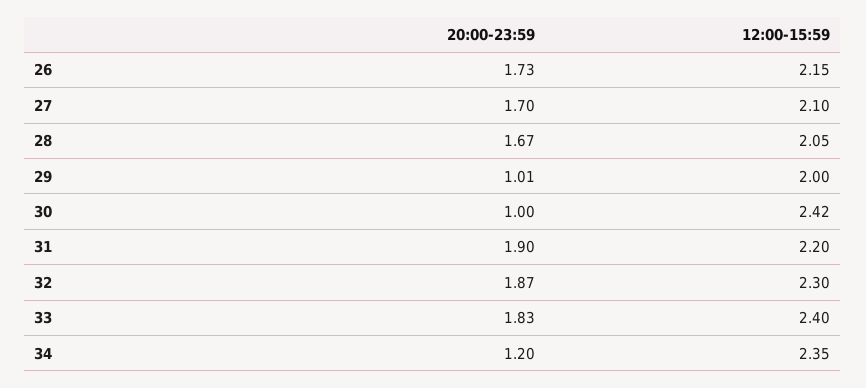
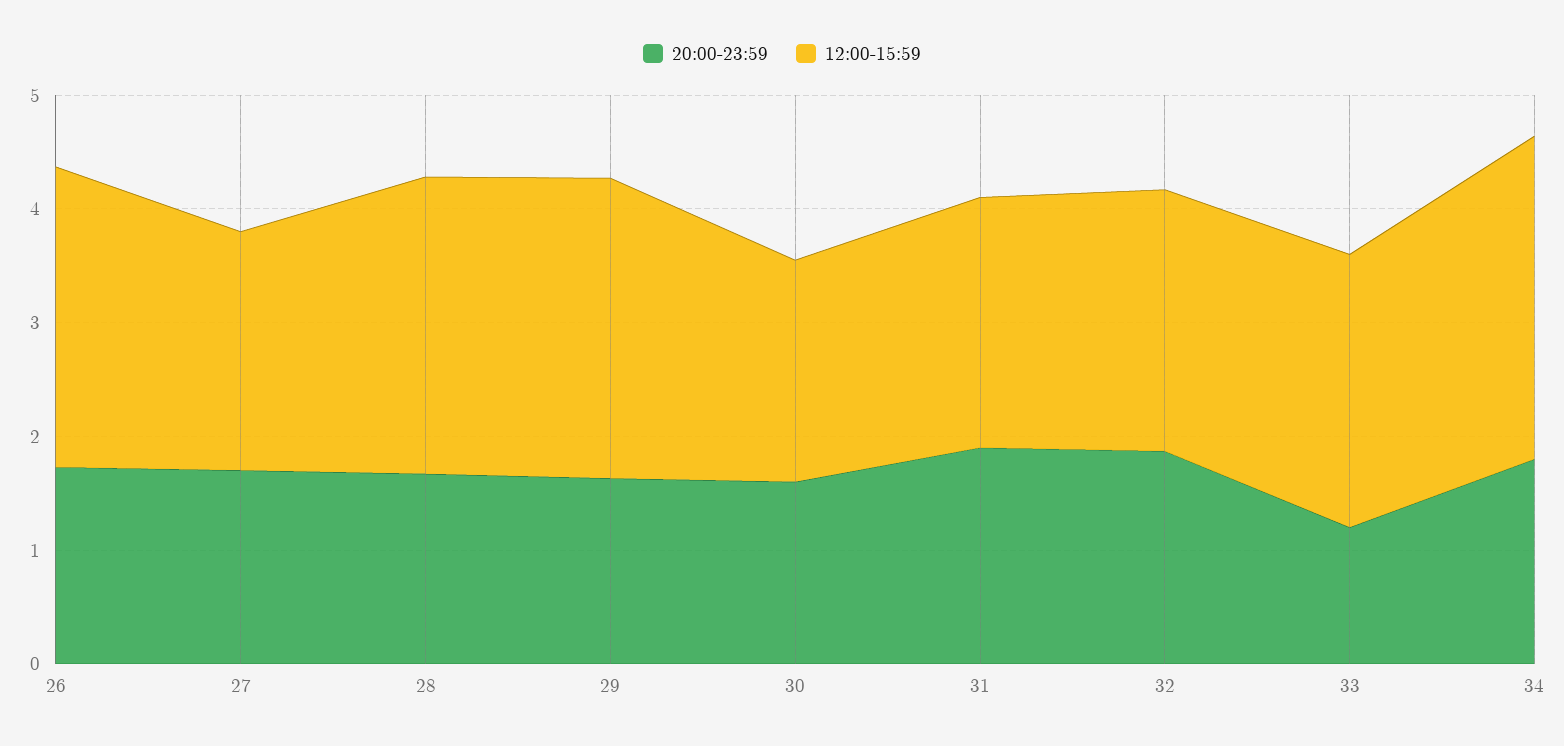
12:00-15:59, 26: 2.15 -> 2.6
12:00-15:59, 28: 2.05 -> 2.6
20:00-23:59, 29: 1.01 -> 1.6
12:00-15:59, 29: 2 -> 2.6
20:00-23:59, 30: 1 -> 1.6
12:00-15:59, 30: 2.42 -> 2
20:00-23:59, 33: 1.83 -> 1.2
20:00-23:59, 34: 1.2 -> 1.8
12:00-15:59, 34: 2.35 -> 2.8

